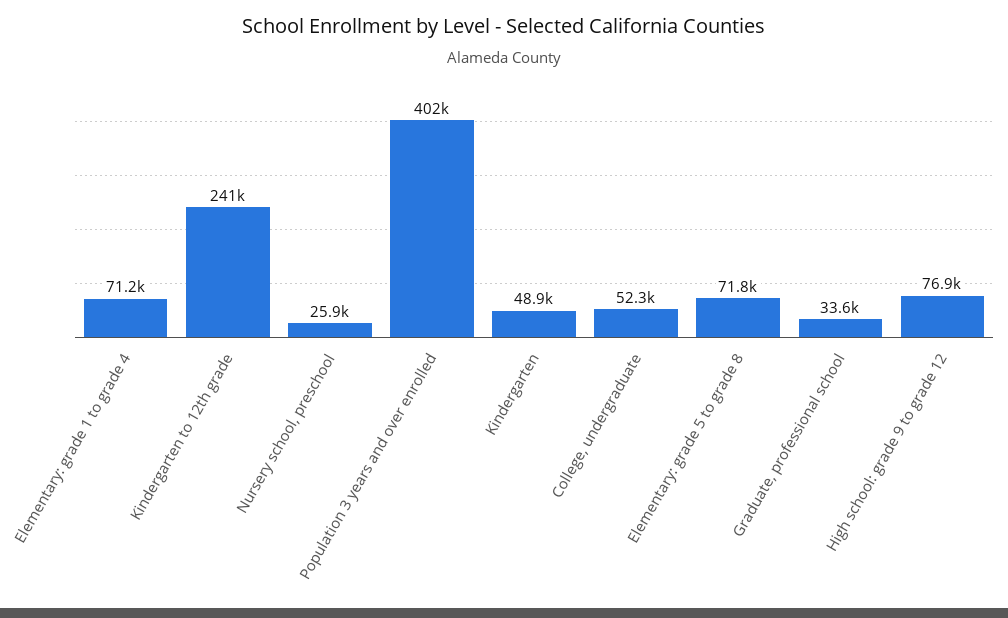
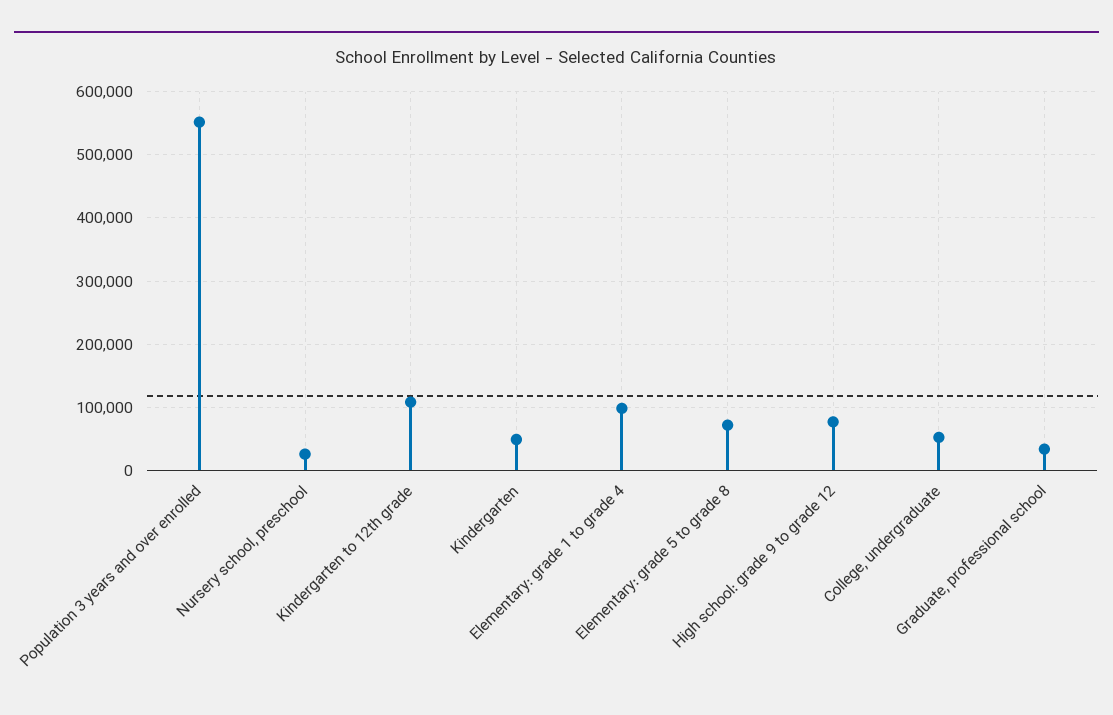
Elementary: grade 1 to grade 4: 71200 -> 100000
Kindergarten to 12th grade: 241000 -> 110000
Population 3 years and over enrolled: 402000 -> 550000

